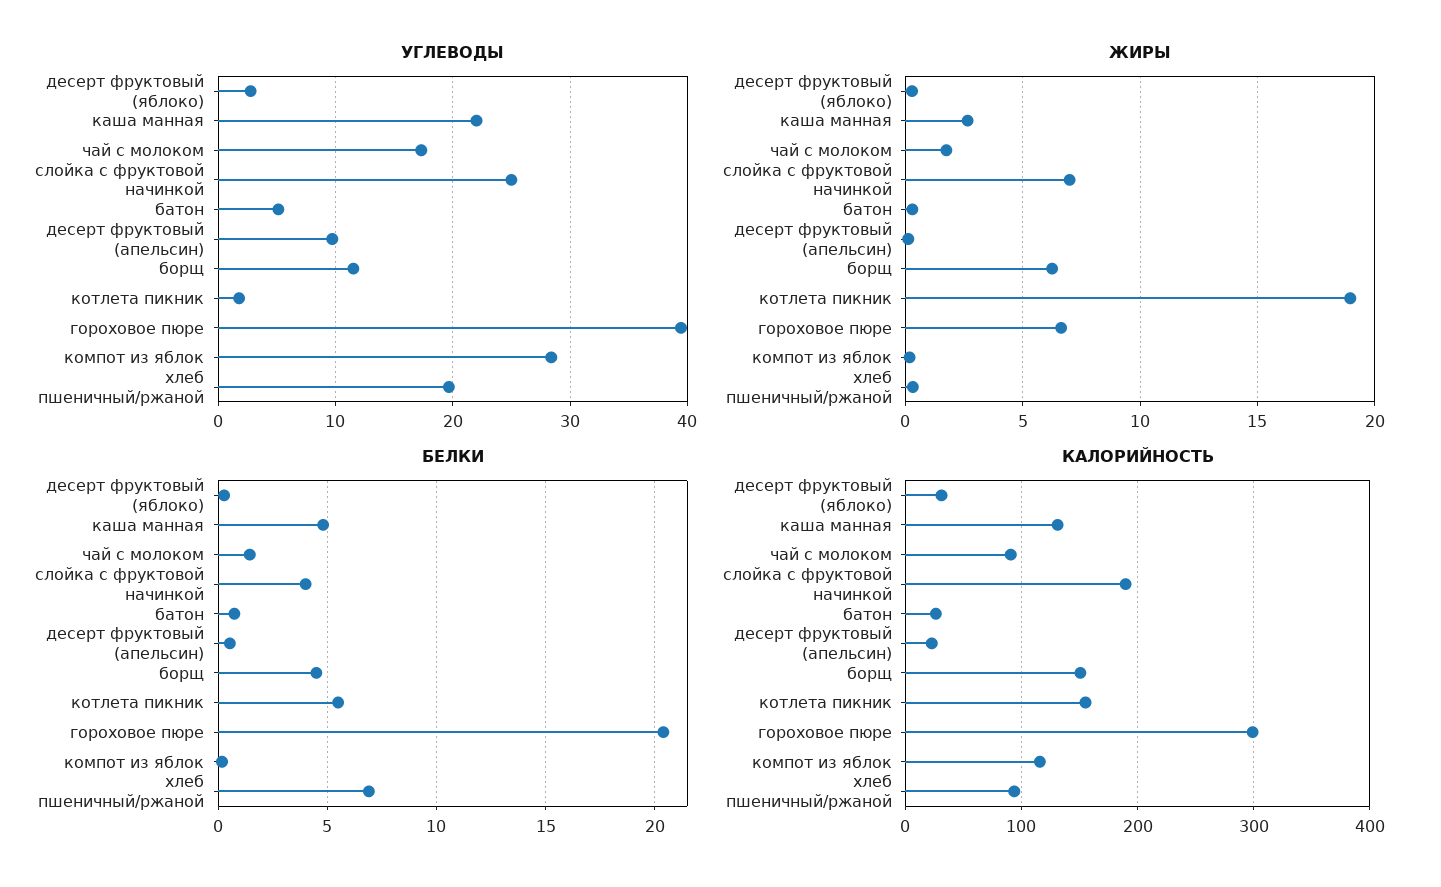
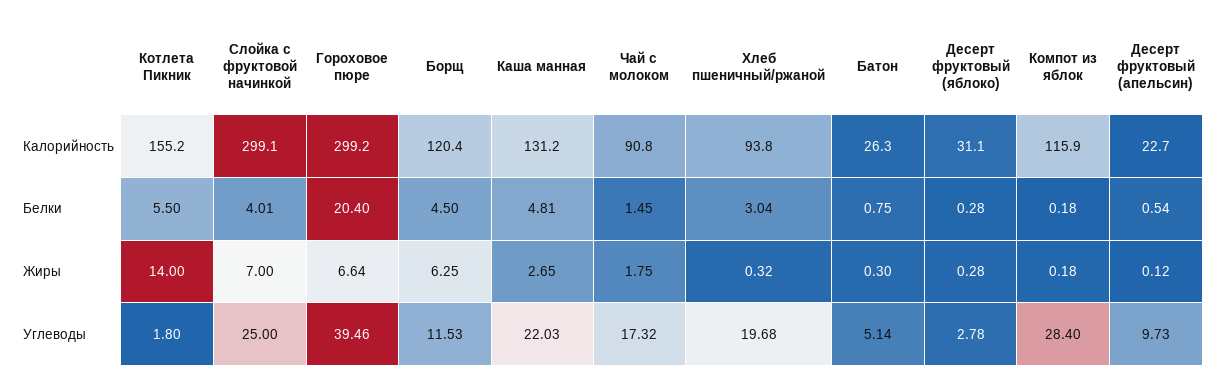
ЖИРЫ, котлета пикник: 19 -> 14
БЕЛКИ, хлеб пшеничный/ржаной: 7 -> 3.04
КАЛОРИЙНОСТЬ, слойка с фруктовой начинкой: 190 -> 299.1
КАЛОРИЙНОСТЬ, борщ: 150 -> 120.4

